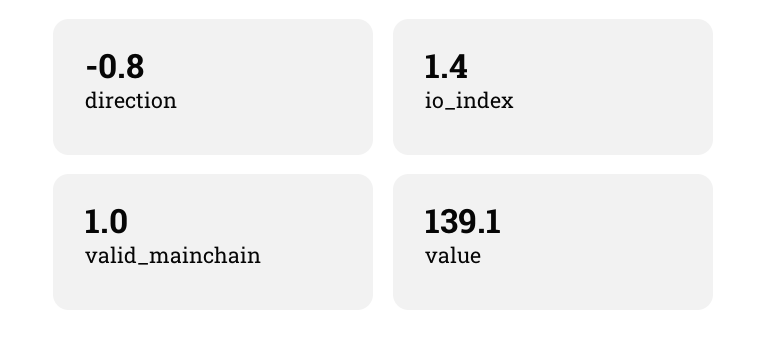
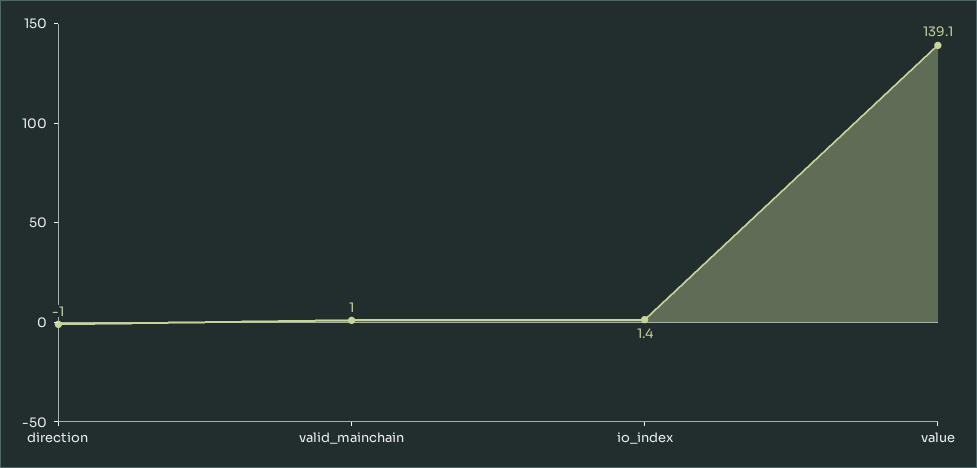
direction: -0.8 -> -1

